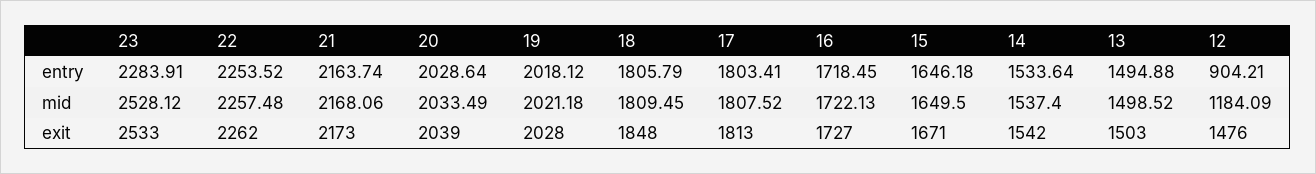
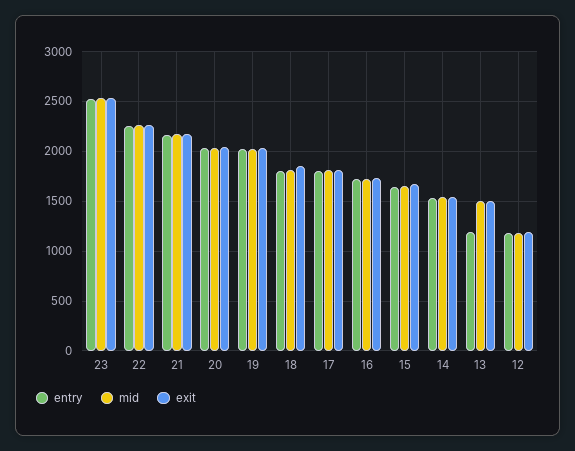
entry, 23: 2283.91 -> 2500
entry, 13: 1494.88 -> 1200
entry, 12: 904.21 -> 1200
exit, 12: 1476 -> 1200

